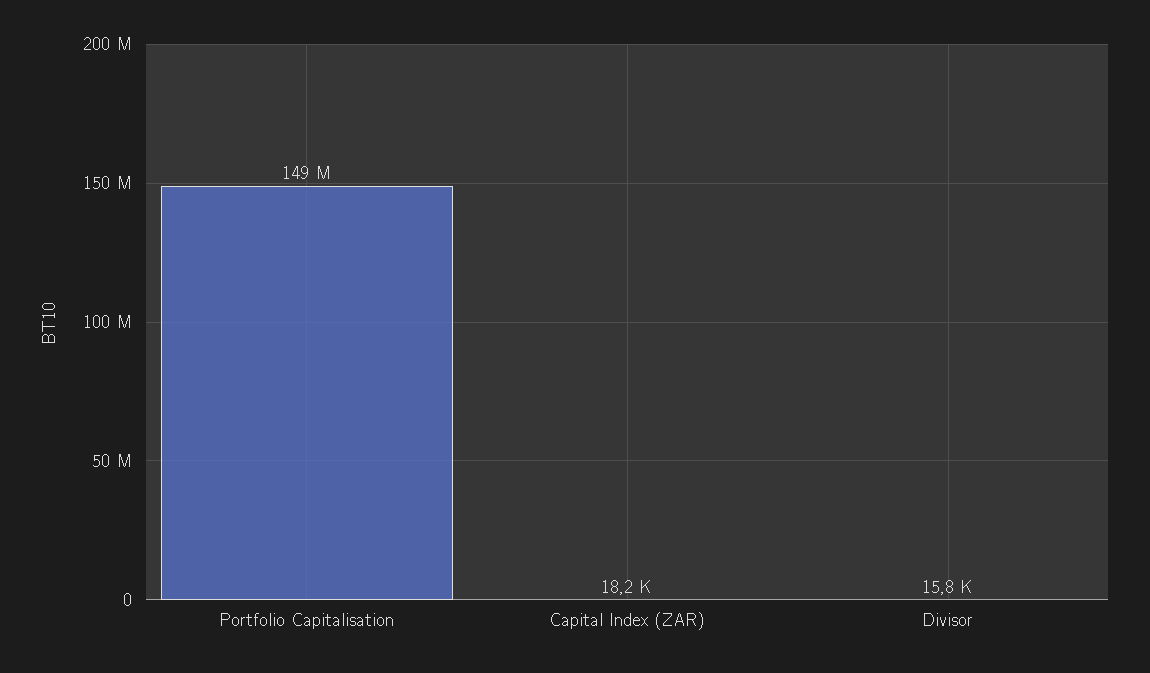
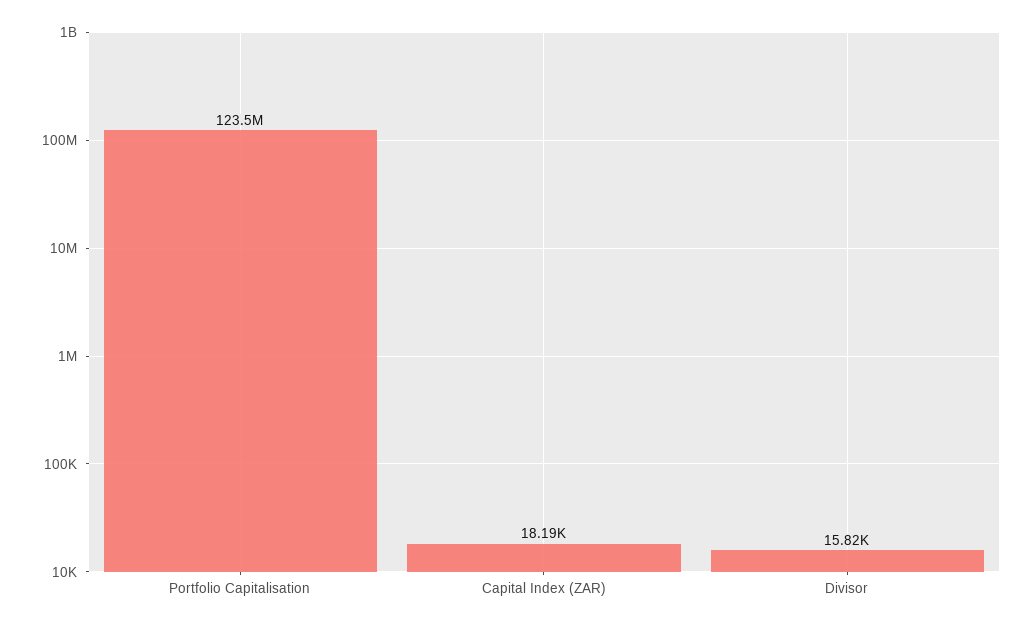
Portfolio Capitalisation: 149000000 -> 123500000

